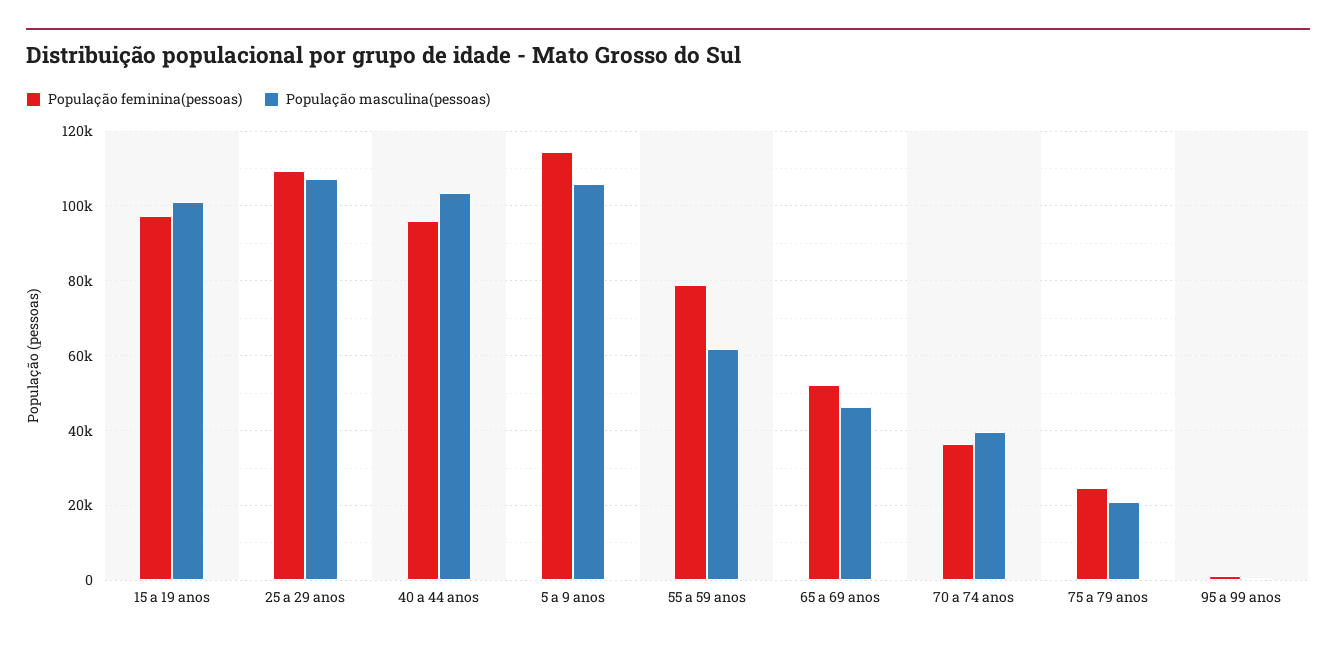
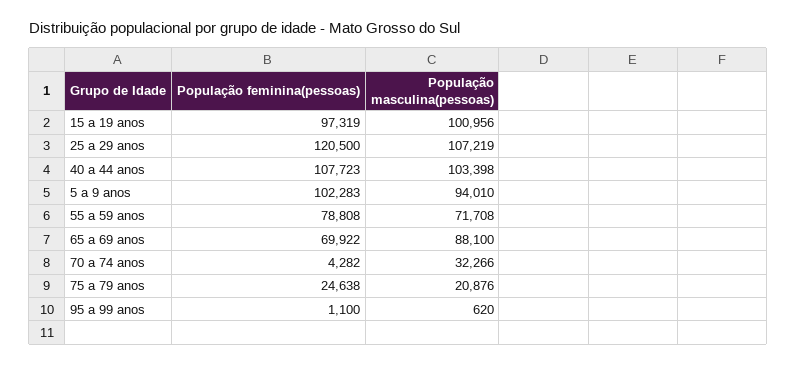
População feminina(pessoas), 25 a 29 anos: 110000 -> 120500
População feminina(pessoas), 40 a 44 anos: 96000 -> 107723
População feminina(pessoas), 5 a 9 anos: 114000 -> 102283
População masculina(pessoas), 5 a 9 anos: 106000 -> 94010
População masculina(pessoas), 55 a 59 anos: 62000 -> 71708
População feminina(pessoas), 65 a 69 anos: 52000 -> 69922
População masculina(pessoas), 65 a 69 anos: 46000 -> 88100
População feminina(pessoas), 70 a 74 anos: 36000 -> 4282
População masculina(pessoas), 70 a 74 anos: 40000 -> 32266

